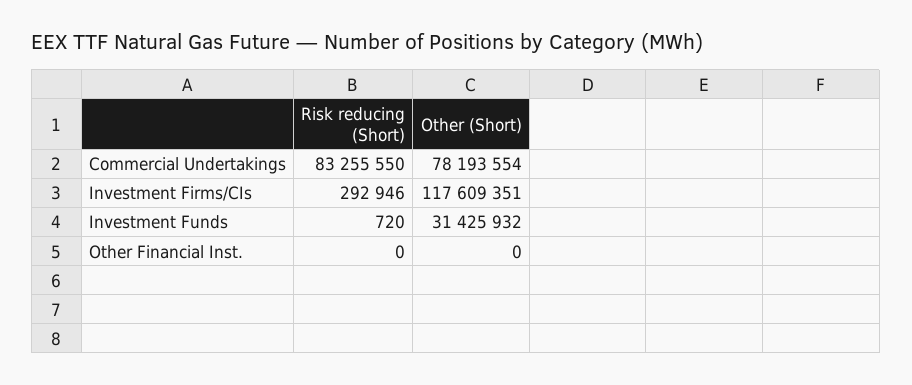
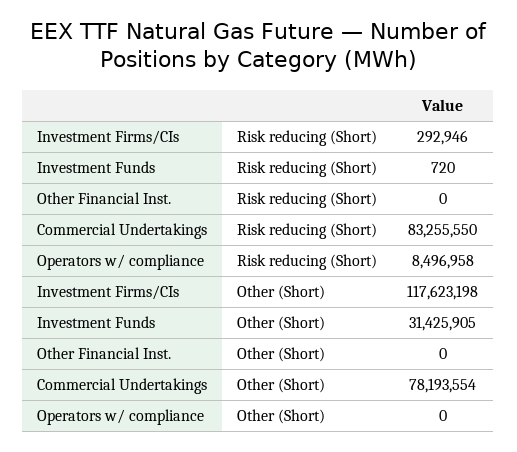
Other (Short), Investment Firms/CIs: 117609351 -> 117623198
Other (Short), Investment Funds: 31425932 -> 31425905
Risk reducing (Short), Operators w/ compliance: none -> 8496958
Other (Short), Operators w/ compliance: none -> 0

